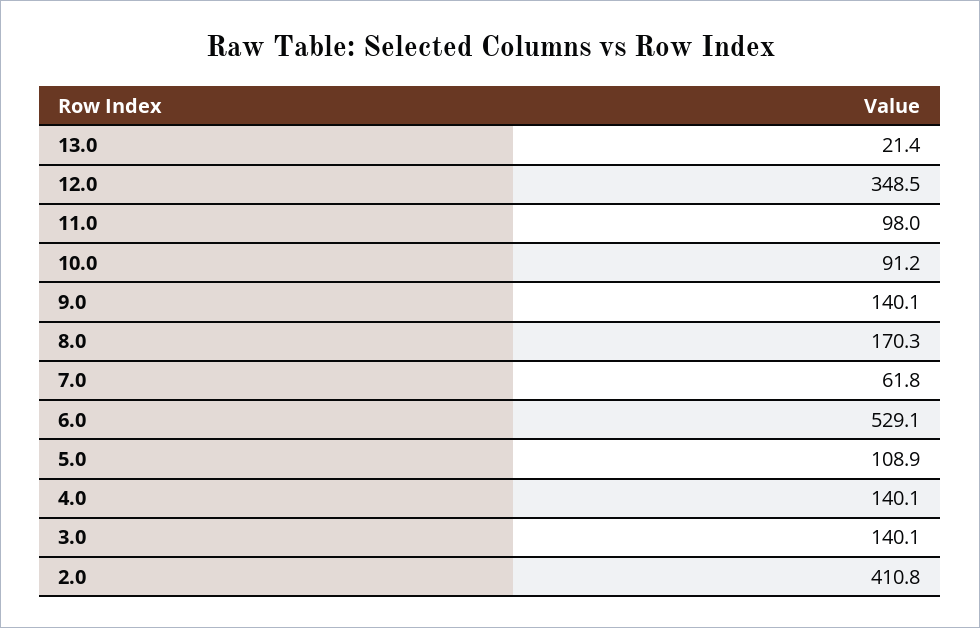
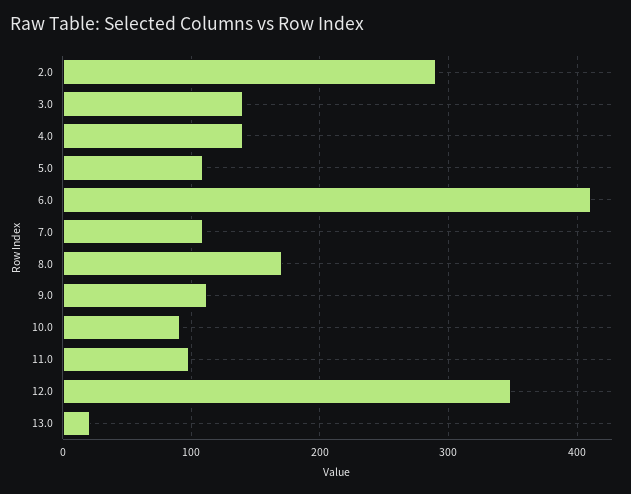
9.0: 140.1 -> 110
7.0: 61.8 -> 110
6.0: 529.1 -> 410
2.0: 410.8 -> 290

